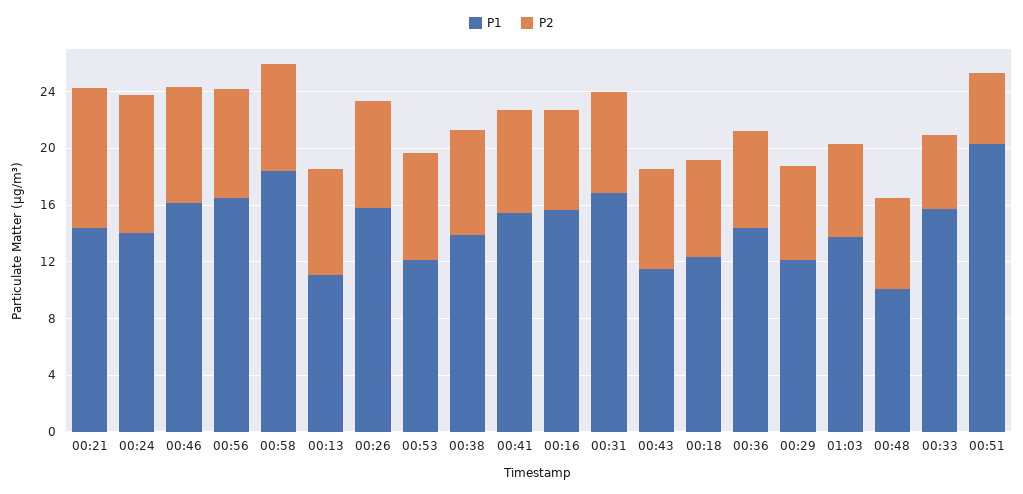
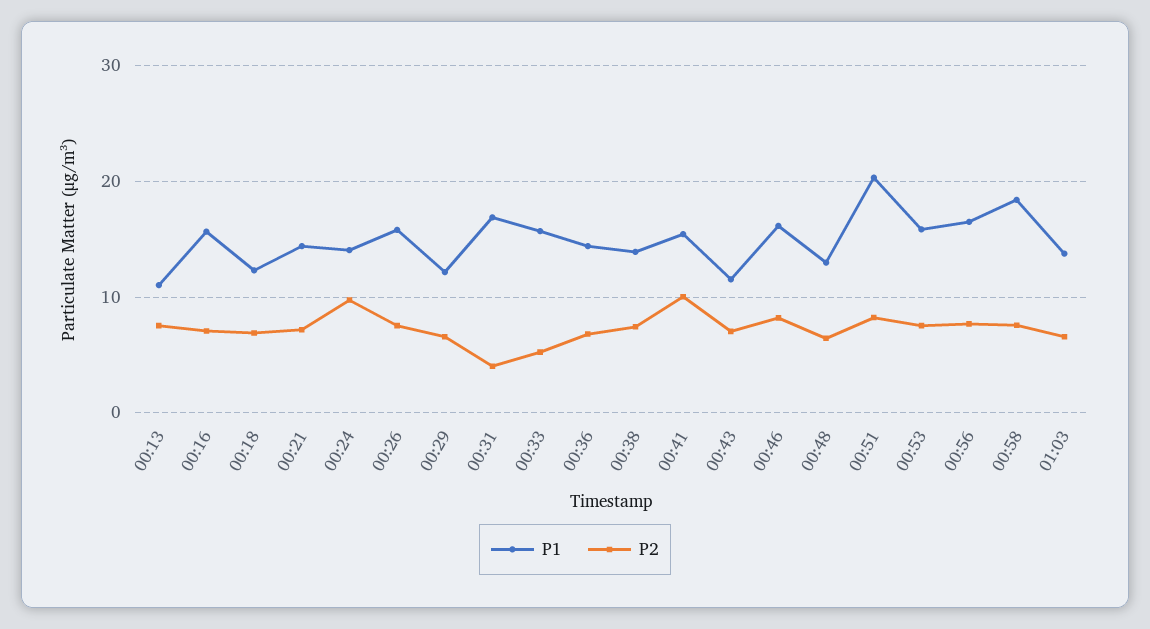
P2, 00:21: 10 -> 7
P1, 00:53: 12 -> 16
P2, 00:41: 7 -> 10
P2, 00:31: 7 -> 4
P1, 00:48: 10 -> 13
P2, 00:51: 5 -> 8

